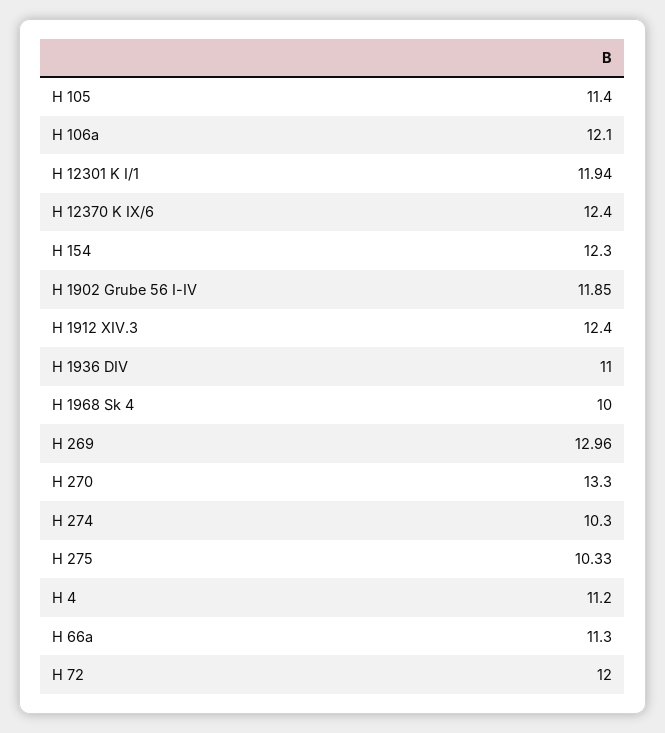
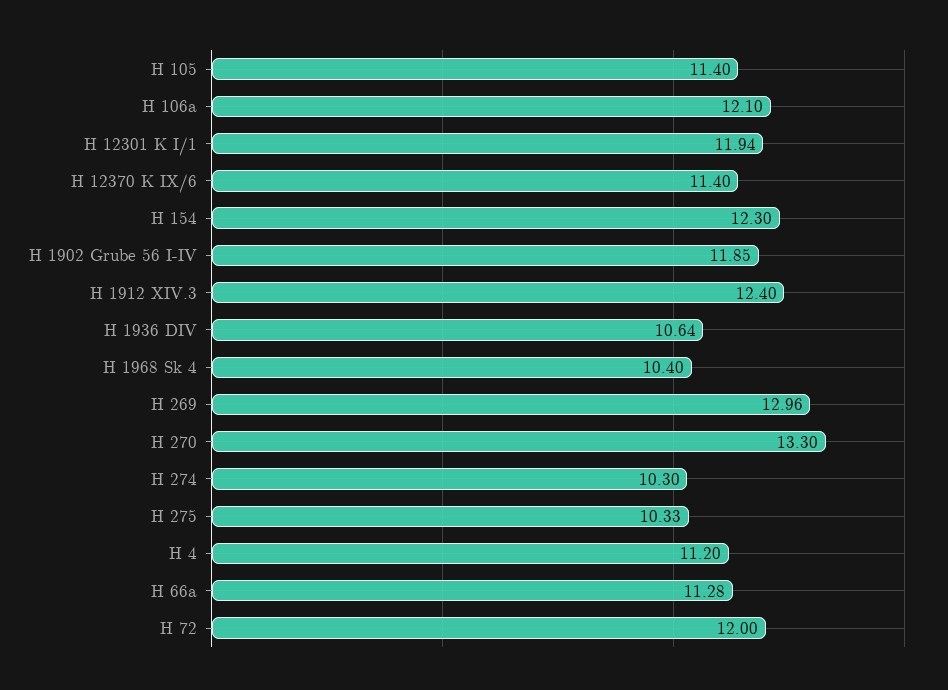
H 12370 K IX/6: 12.4 -> 11.4
H 1936 DIV: 11 -> 10.64
H 1968 Sk 4: 10 -> 10.4
H 66a: 11.3 -> 11.28

